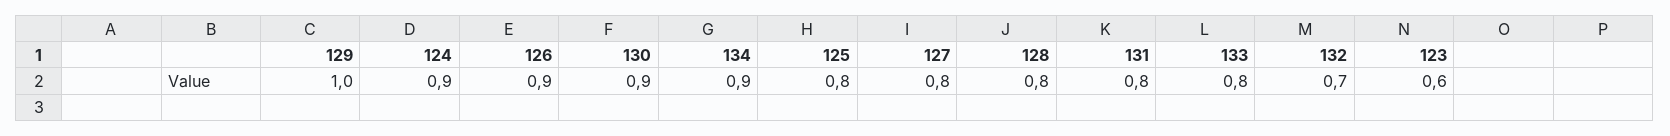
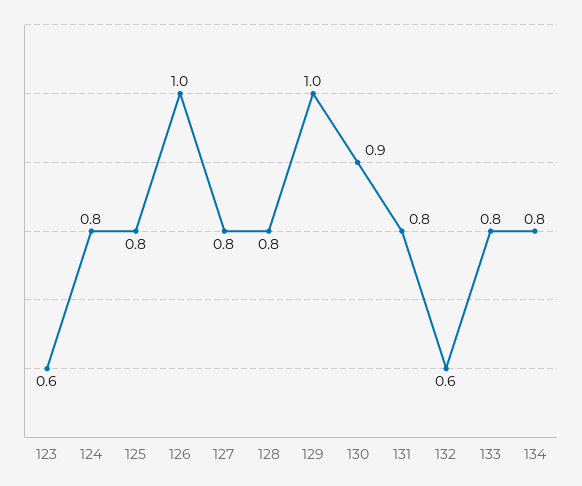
124: 0.9 -> 0.8
126: 0.9 -> 1
134: 0.9 -> 0.8
132: 0.7 -> 0.6

